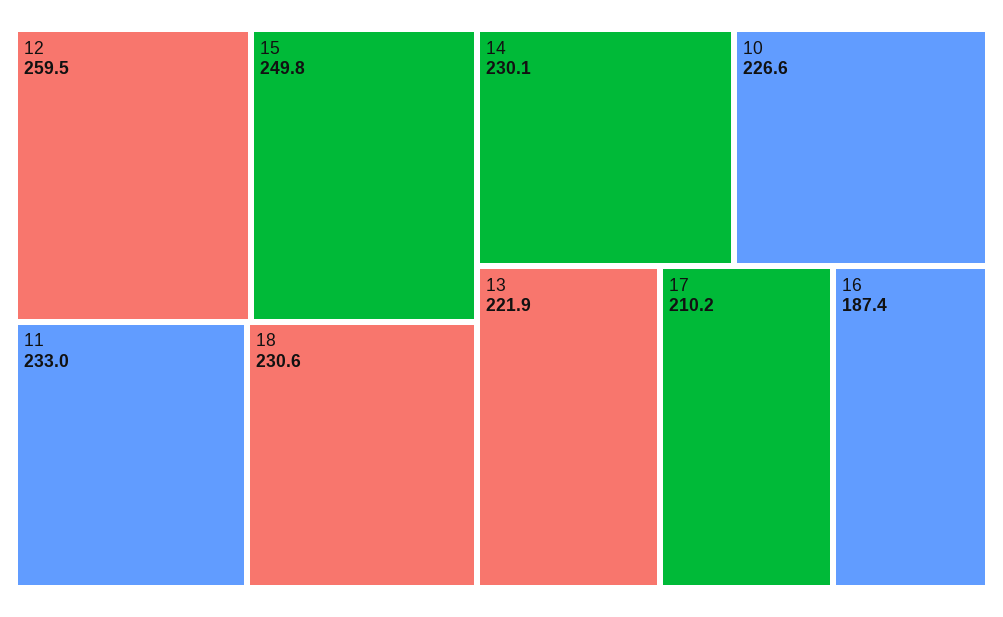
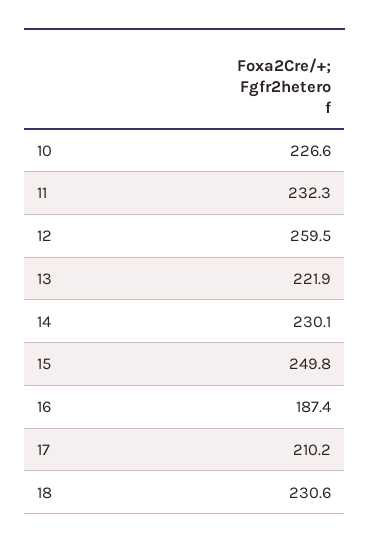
11: 233 -> 232.3

